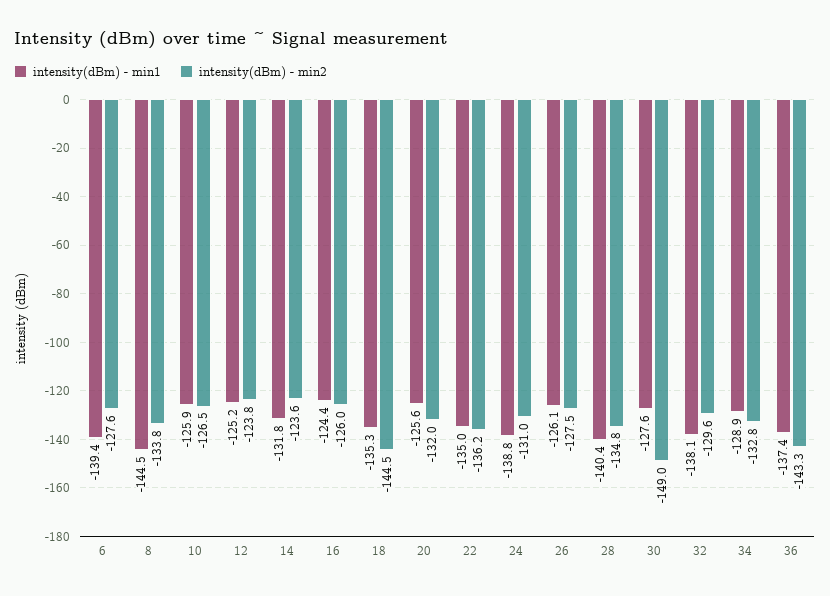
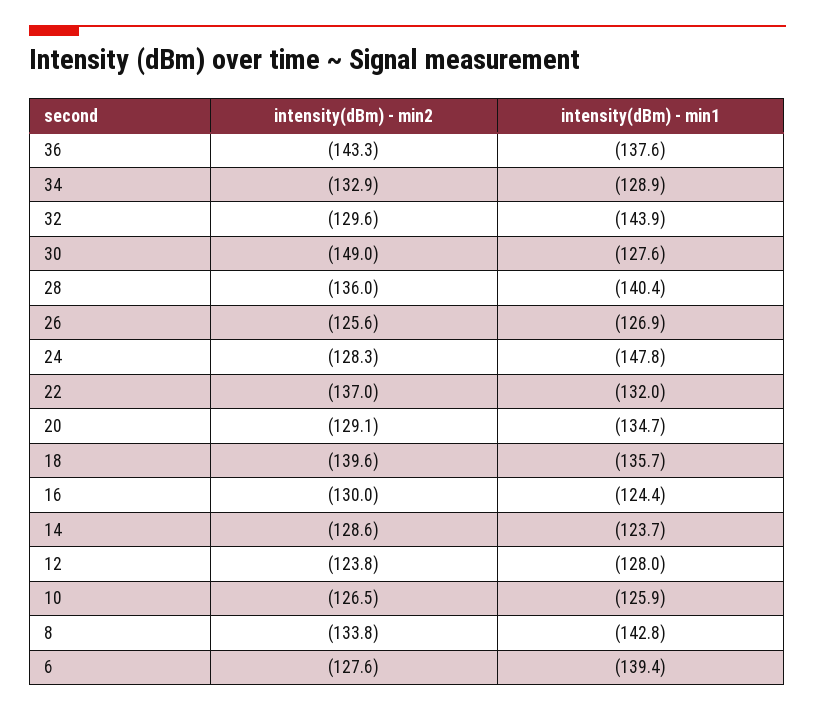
intensity(dBm) - min1, 8: -144.5 -> -142.8
intensity(dBm) - min1, 12: -125.2 -> -128
intensity(dBm) - min1, 14: -131.8 -> -123.7
intensity(dBm) - min2, 14: -123.6 -> -128.6
intensity(dBm) - min2, 16: -126 -> -130
intensity(dBm) - min1, 18: -135.3 -> -135.7
intensity(dBm) - min2, 18: -144.5 -> -139.6
intensity(dBm) - min1, 20: -125.6 -> -134.7
intensity(dBm) - min2, 20: -132 -> -129.1
intensity(dBm) - min1, 22: -135 -> -132
intensity(dBm) - min2, 22: -136.2 -> -137
intensity(dBm) - min1, 24: -138.8 -> -147.8
intensity(dBm) - min2, 24: -131 -> -128.3
intensity(dBm) - min1, 26: -126.1 -> -126.9
intensity(dBm) - min2, 26: -127.5 -> -125.6
intensity(dBm) - min2, 28: -134.8 -> -136
intensity(dBm) - min1, 32: -138.1 -> -143.9
intensity(dBm) - min2, 34: -132.8 -> -132.9
intensity(dBm) - min1, 36: -137.4 -> -137.6

